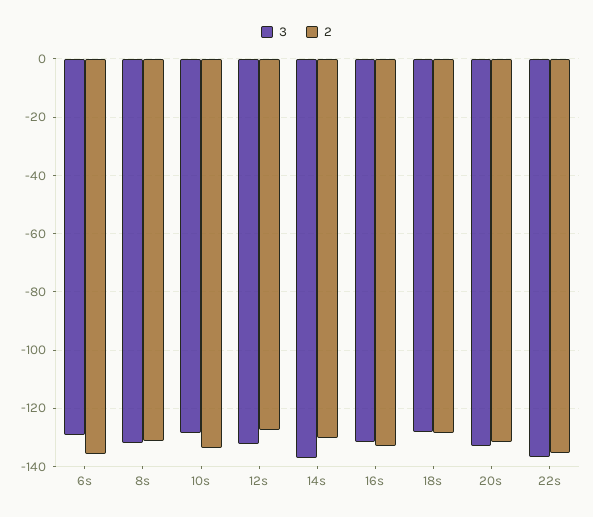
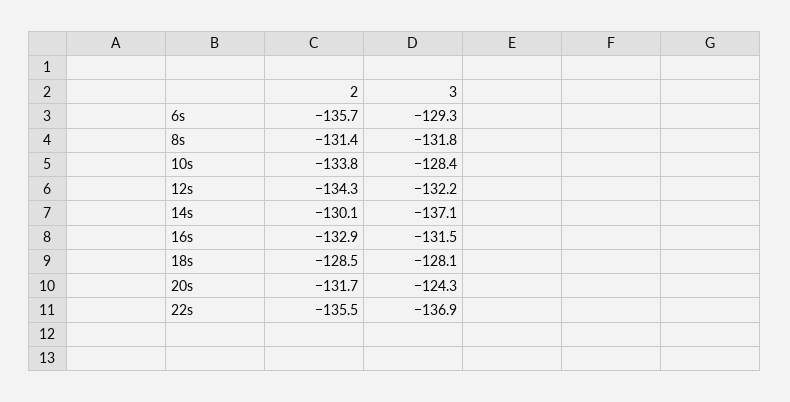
2, 12s: -127.5 -> -134.3
3, 20s: -132.5 -> -124.3

